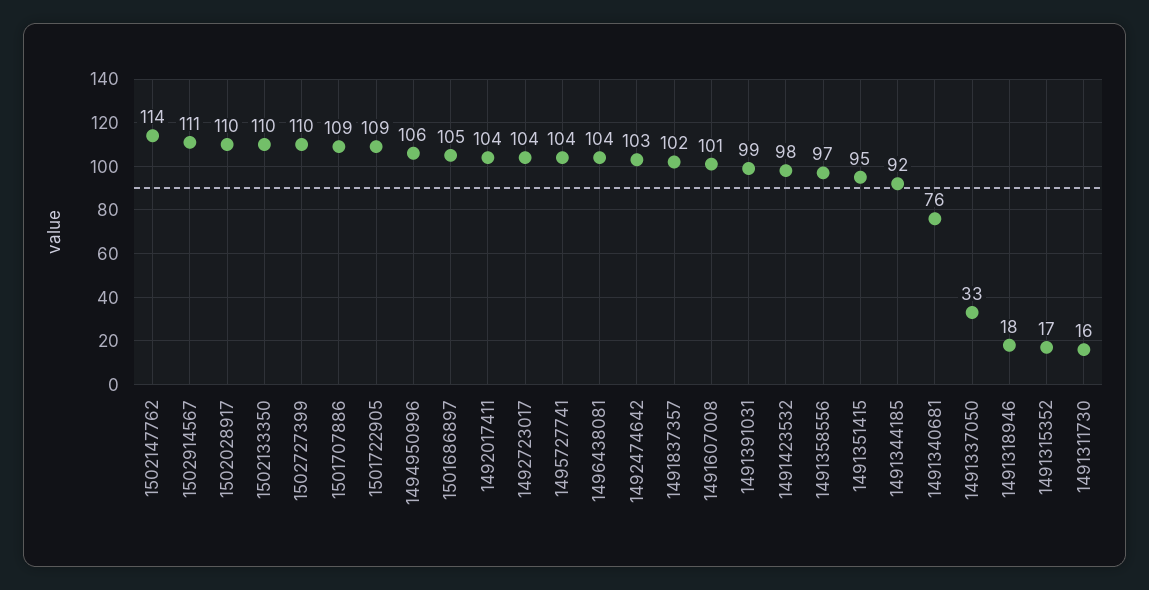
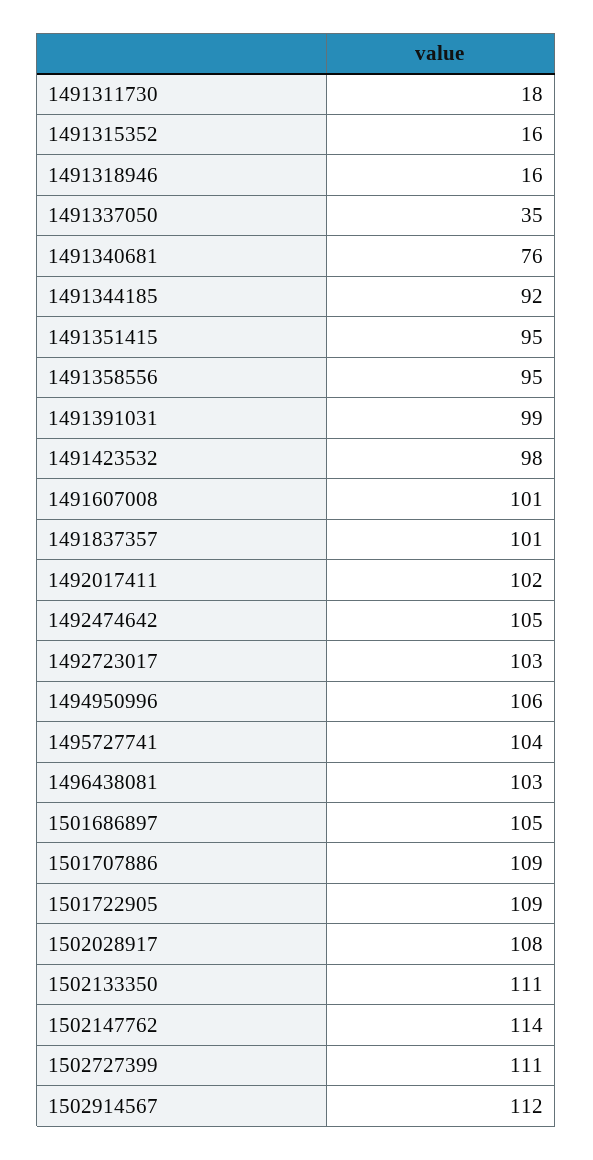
1502914567: 111 -> 112
1502028917: 110 -> 108
1502133350: 110 -> 111
1502727399: 110 -> 111
1492017411: 104 -> 102
1492723017: 104 -> 103
1496438081: 104 -> 103
1492474642: 103 -> 105
1491837357: 102 -> 101
1491358556: 97 -> 95
1491337050: 33 -> 35
1491318946: 18 -> 16
1491315352: 17 -> 16
1491311730: 16 -> 18

